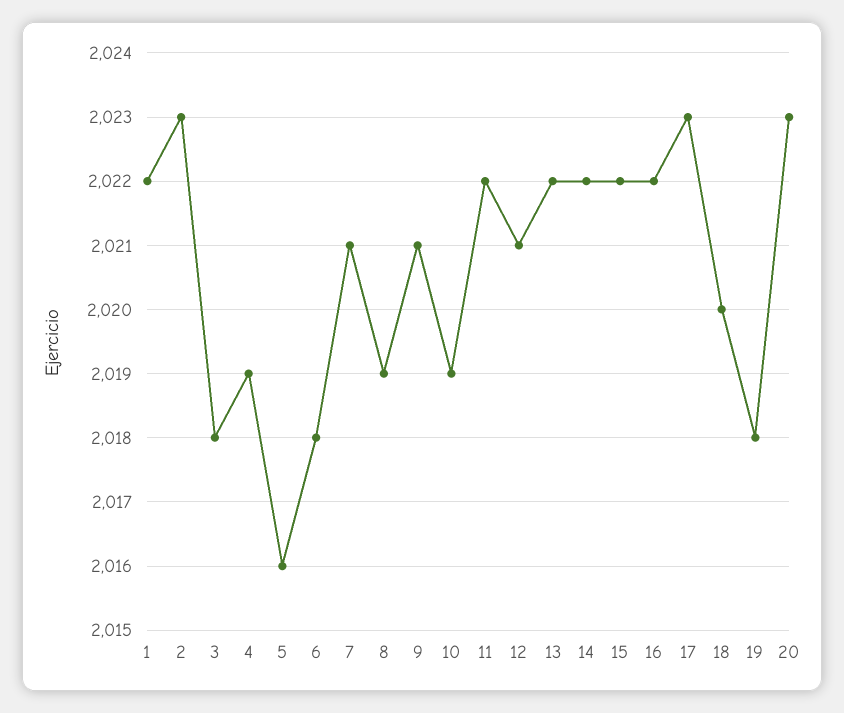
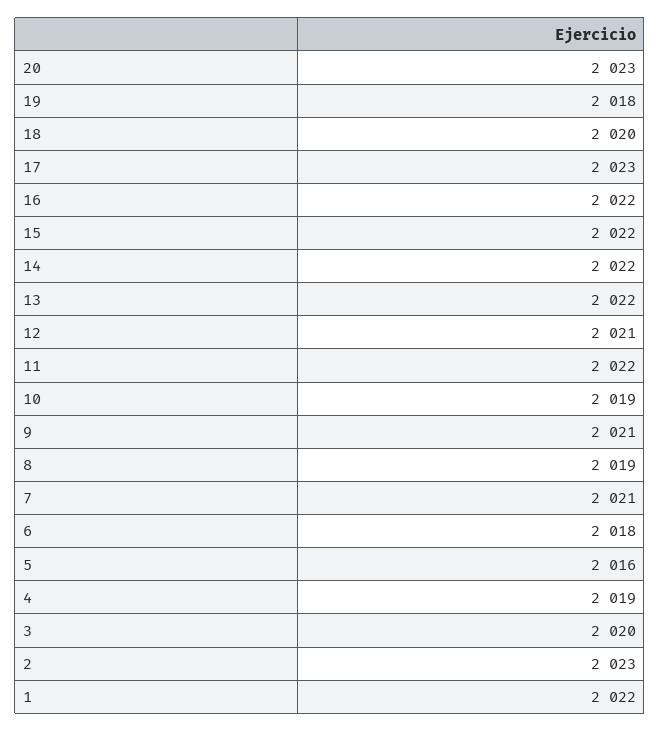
3: 2018 -> 2020

